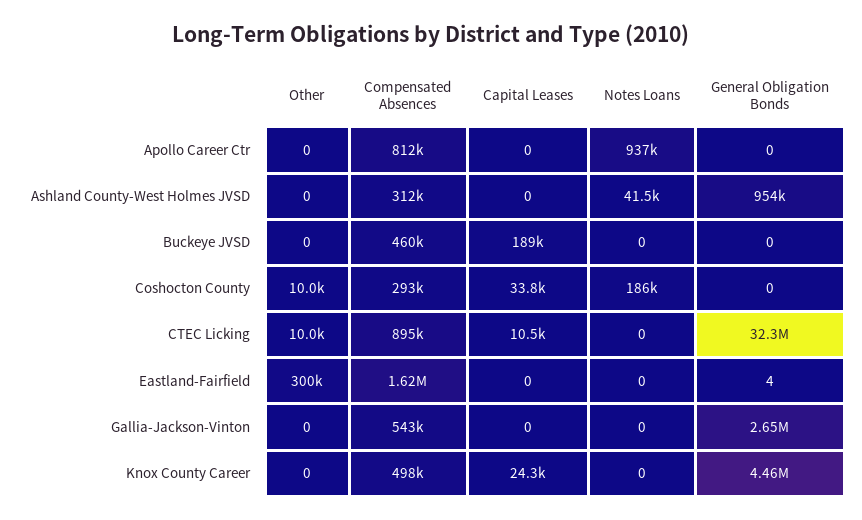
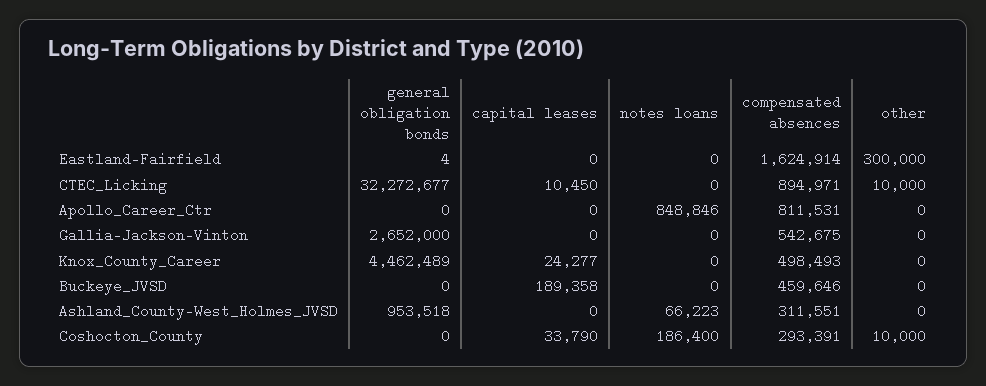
Notes Loans, Apollo Career Ctr: 937000 -> 848846
Notes Loans, Ashland County-West Holmes JVSD: 41500 -> 66223

